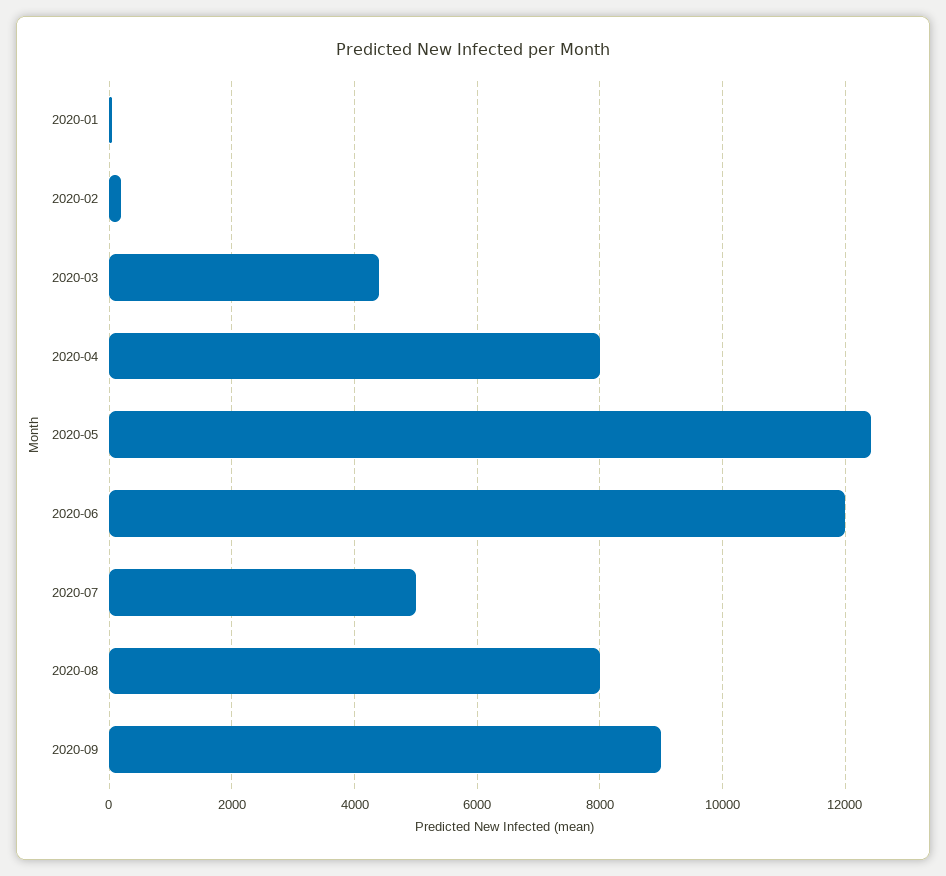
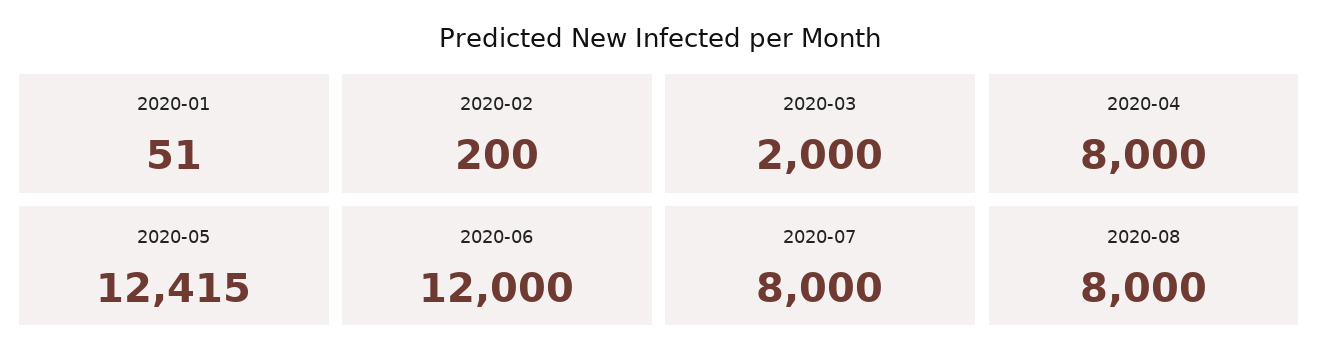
2020-03: 4400 -> 2000
2020-07: 5000 -> 8000
2020-09: 9000 -> none

